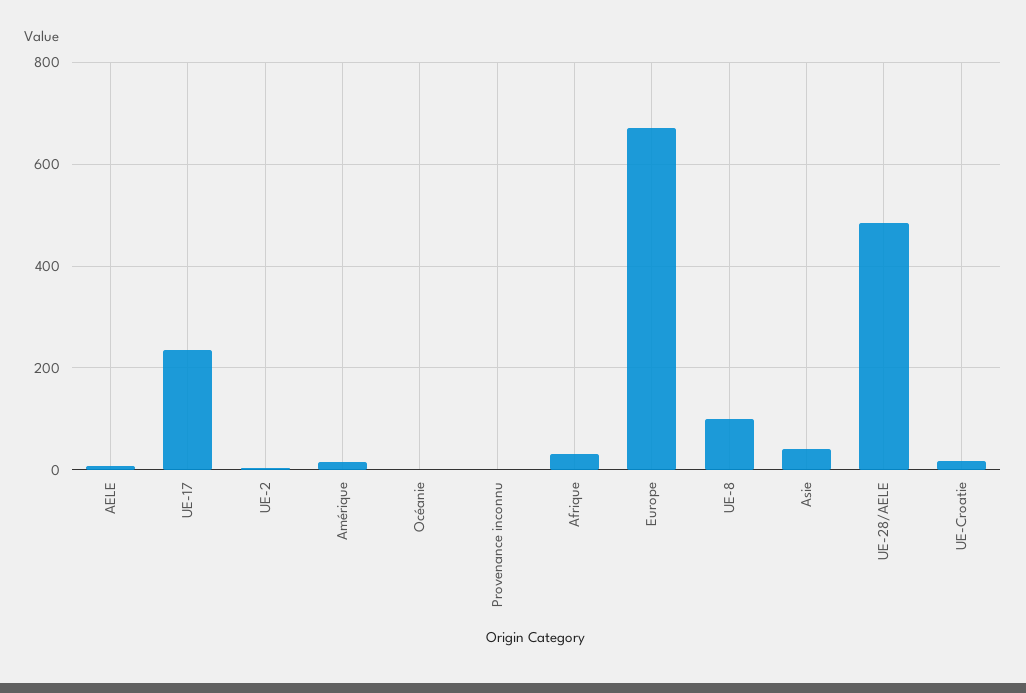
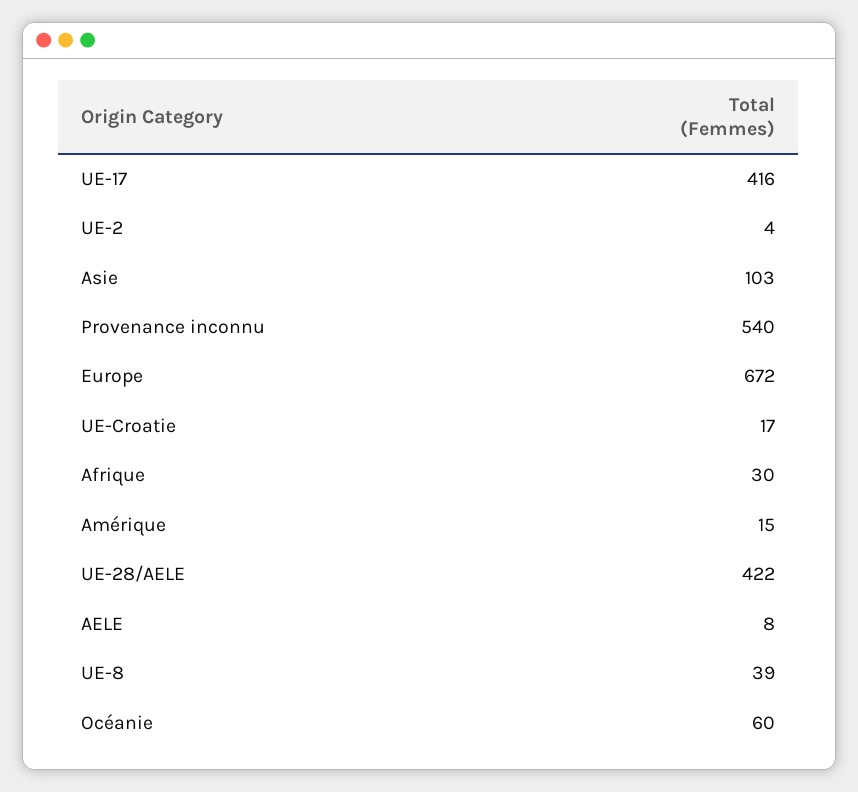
UE-17: 240 -> 416
Océanie: 0 -> 60
Provenance inconnu: 0 -> 540
UE-8: 100 -> 39
Asie: 40 -> 103
UE-28/AELE: 480 -> 422

